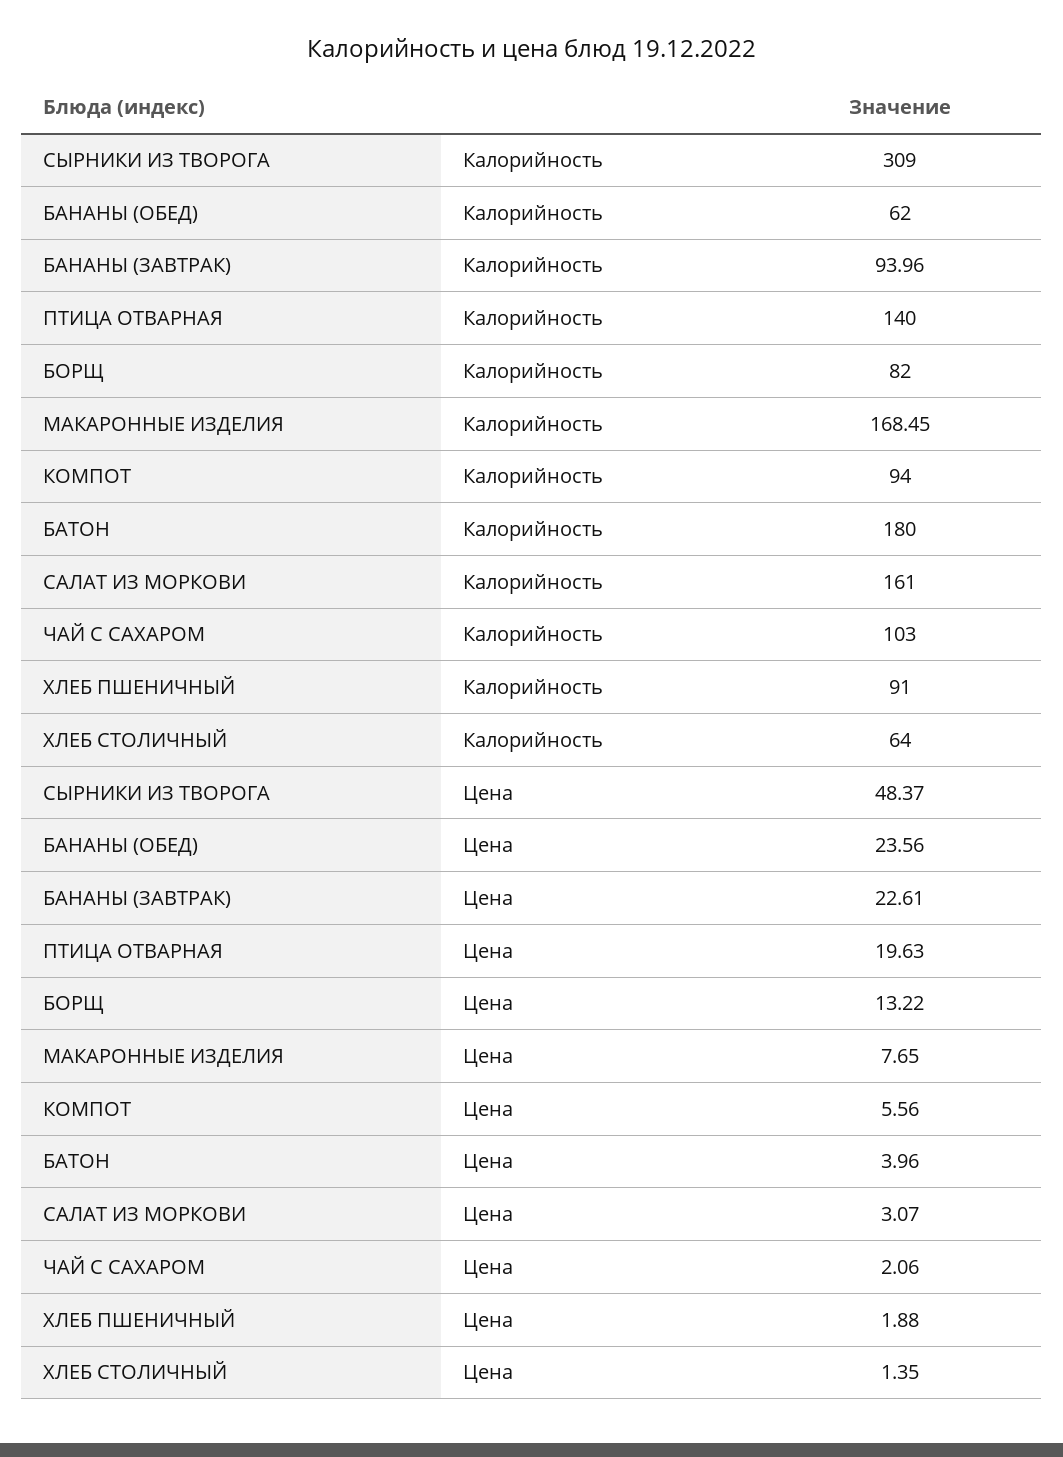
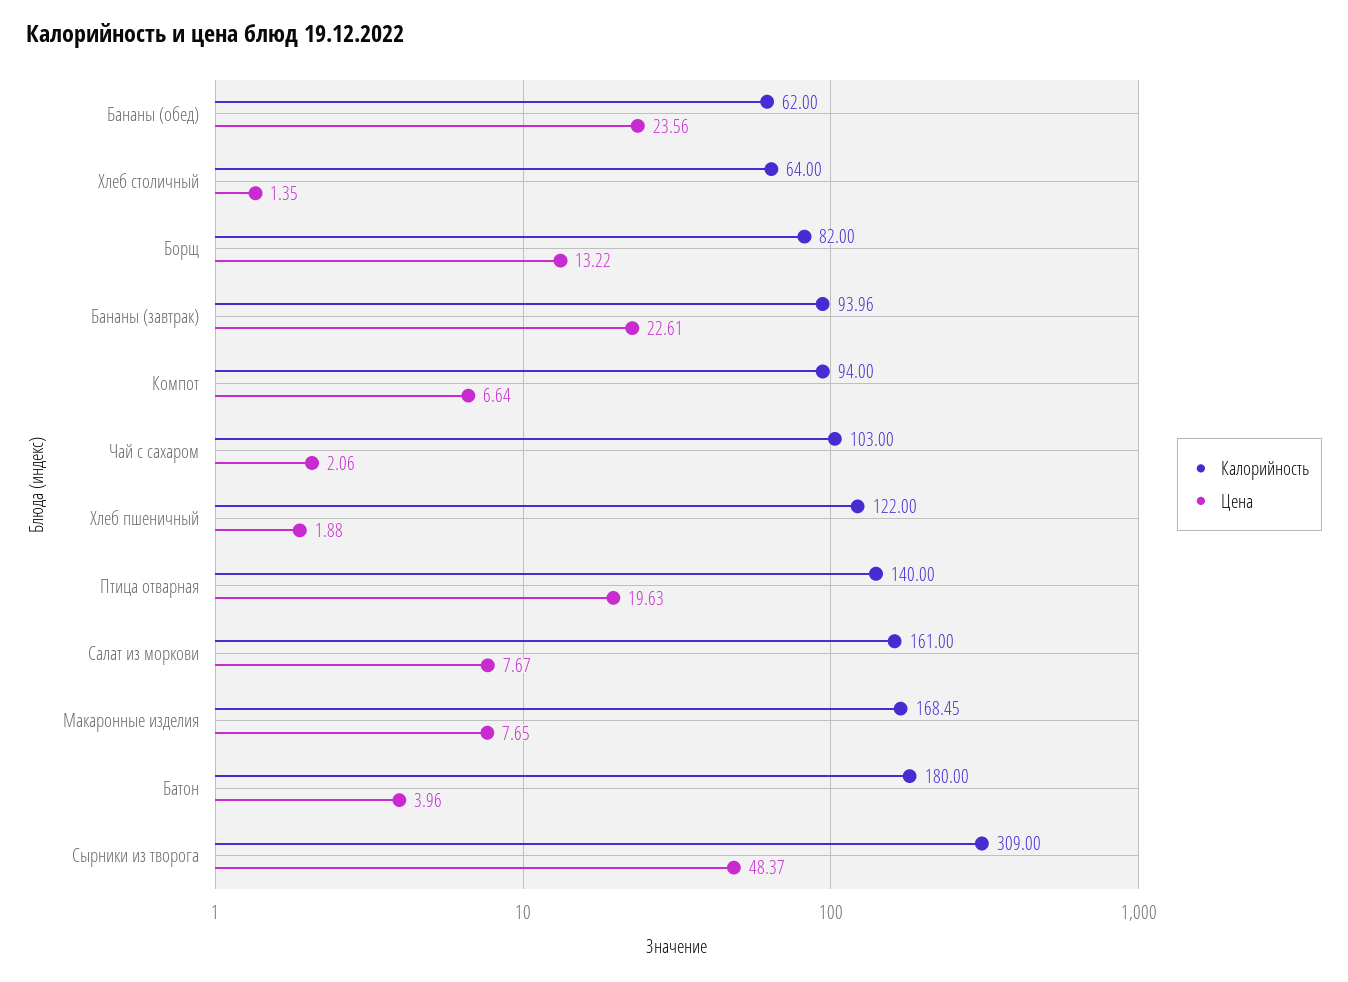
Калорийность, ХЛЕБ ПШЕНИЧНЫЙ: 91 -> 122
Цена, КОМПОТ: 5.56 -> 6.64
Цена, САЛАТ ИЗ МОРКОВИ: 3.07 -> 7.67

